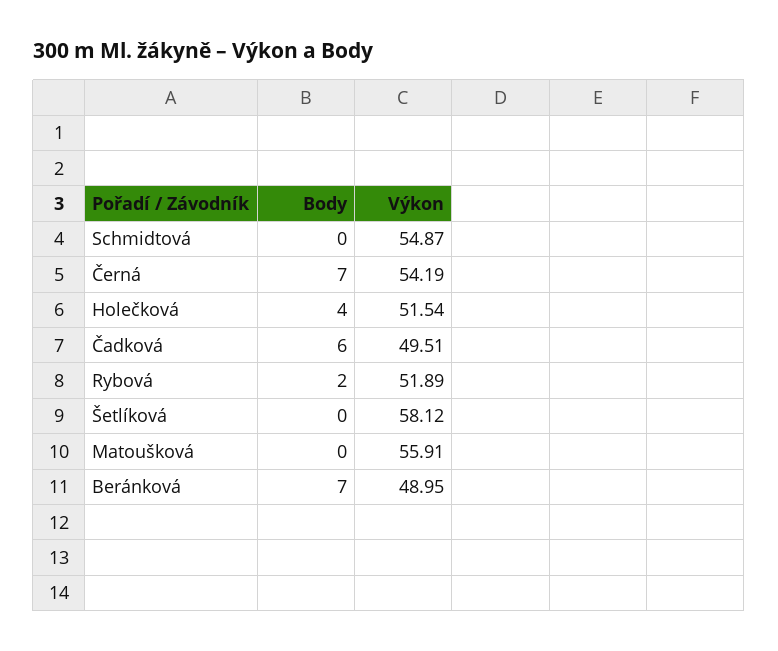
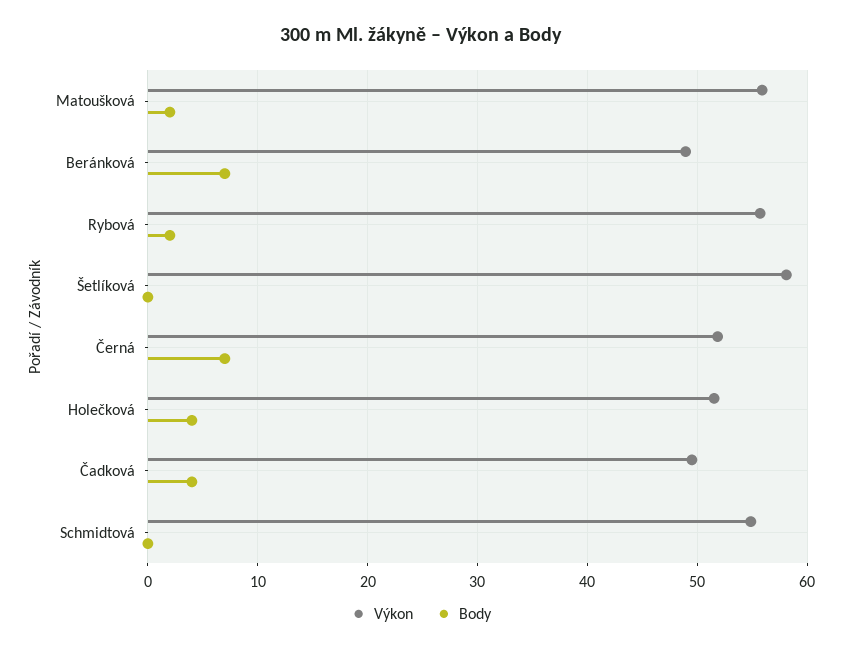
Výkon, Černá: 54.19 -> 52
Body, Čadková: 6 -> 4
Výkon, Rybová: 51.89 -> 56
Body, Matoušková: 0 -> 2

